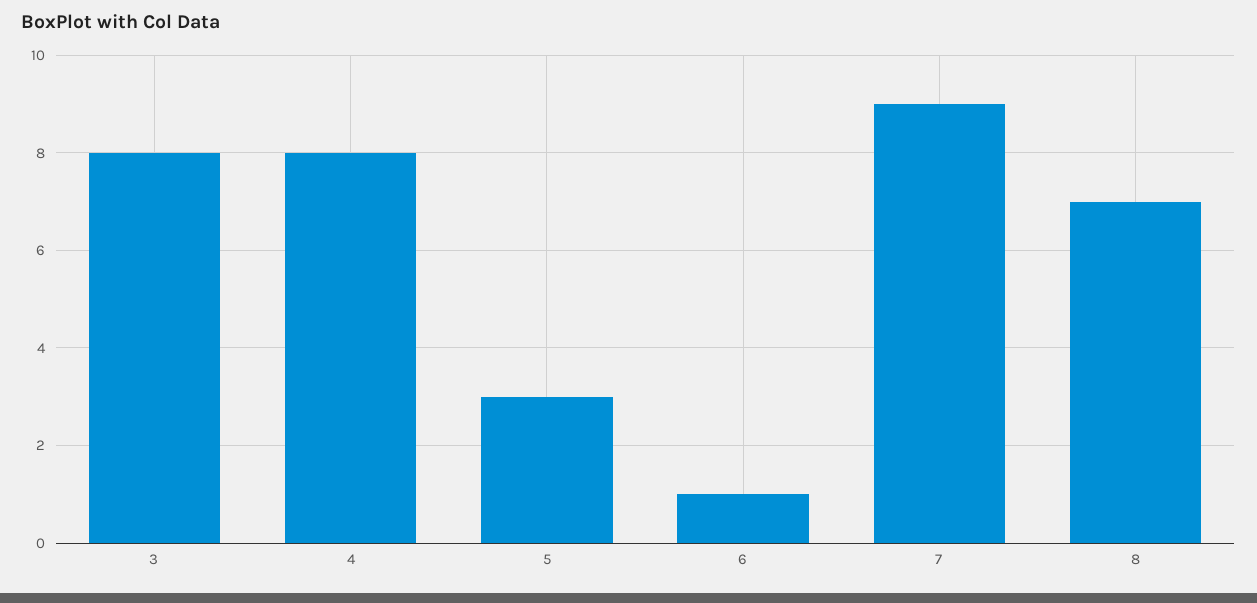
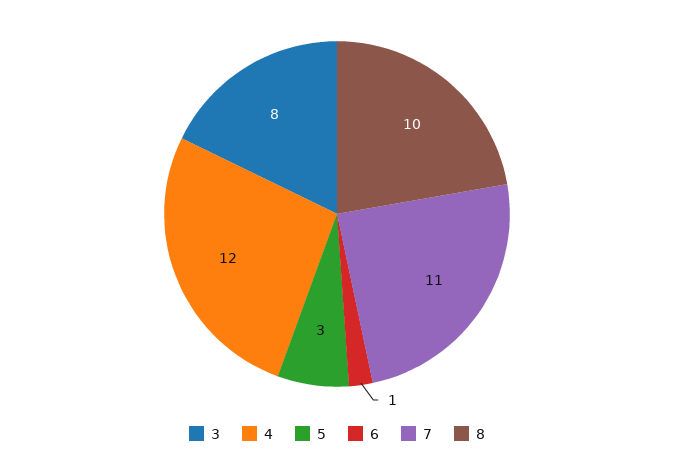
4: 8 -> 12
7: 9 -> 11
8: 7 -> 10

